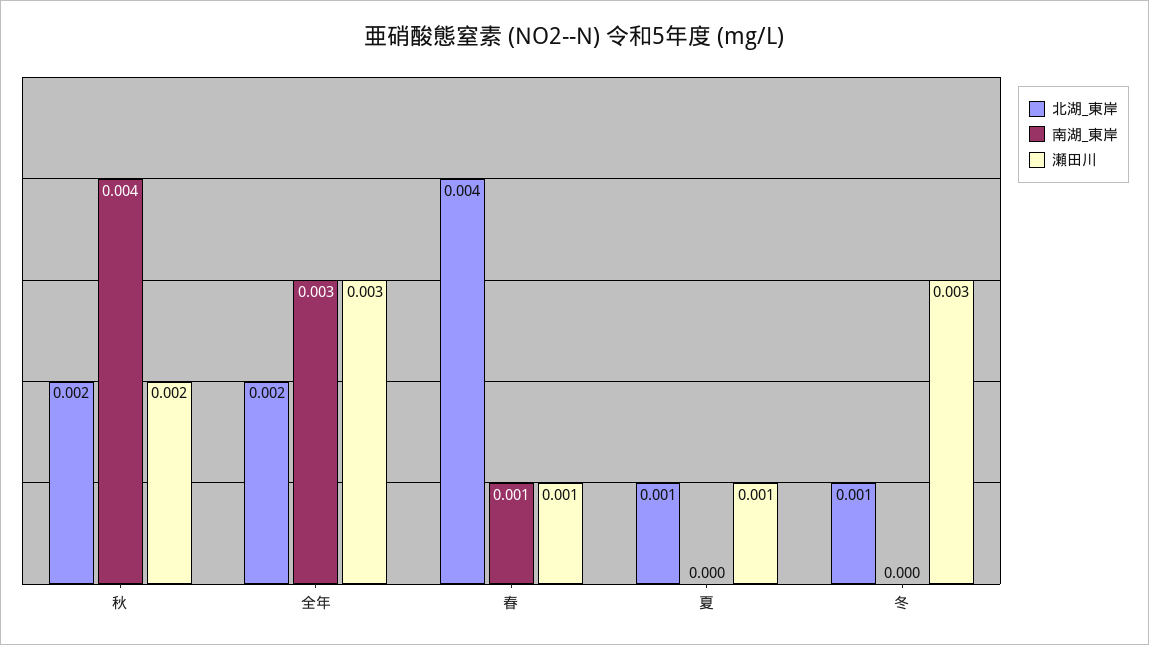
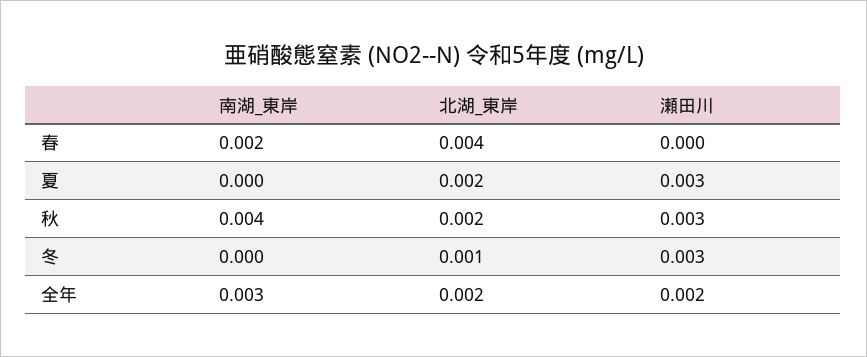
瀬田川, 秋: 0.002 -> 0.003
瀬田川, 全年: 0.003 -> 0.002
南湖_東岸, 春: 0.001 -> 0.002
瀬田川, 春: 0.001 -> 0
北湖_東岸, 夏: 0.001 -> 0.002
瀬田川, 夏: 0.001 -> 0.003

